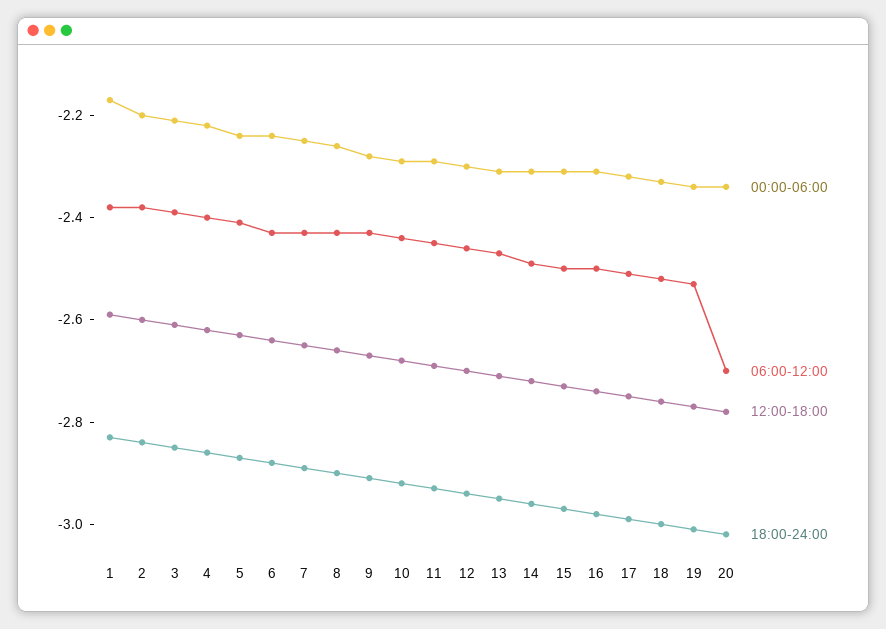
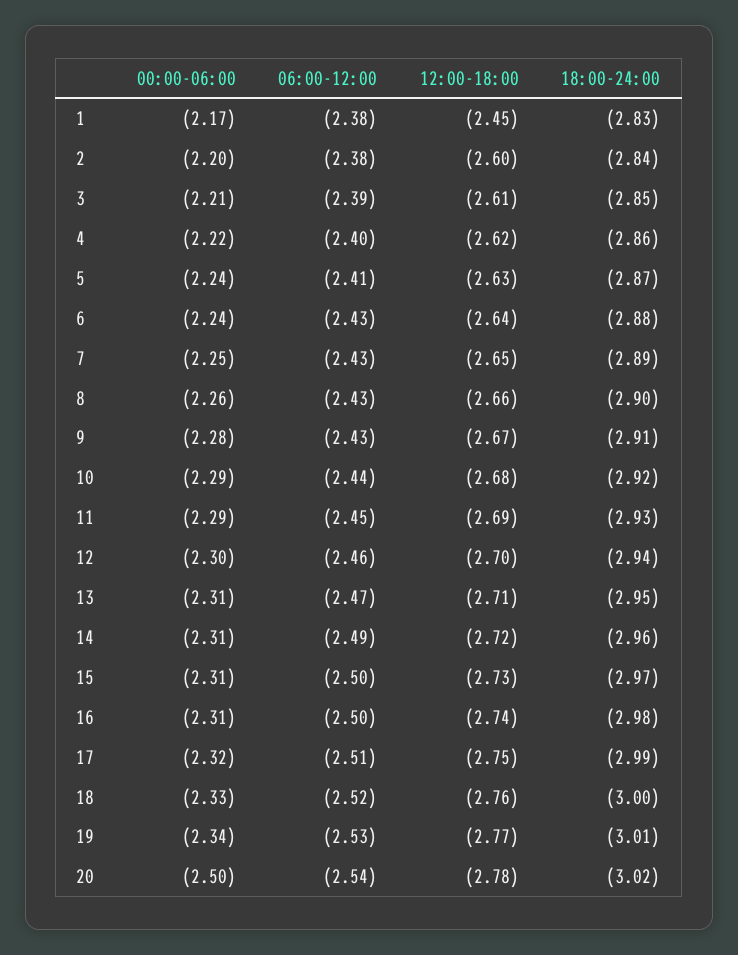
12:00-18:00, 1: -2.6 -> -2.45
00:00-06:00, 20: -2.35 -> -2.5
06:00-12:00, 20: -2.7 -> -2.54

